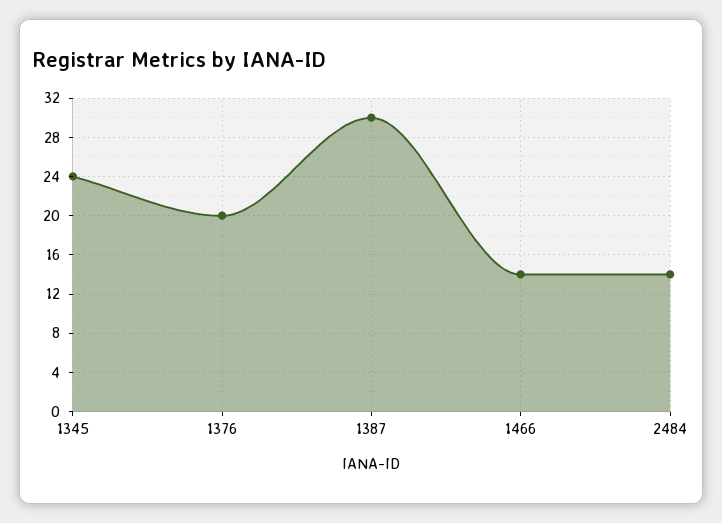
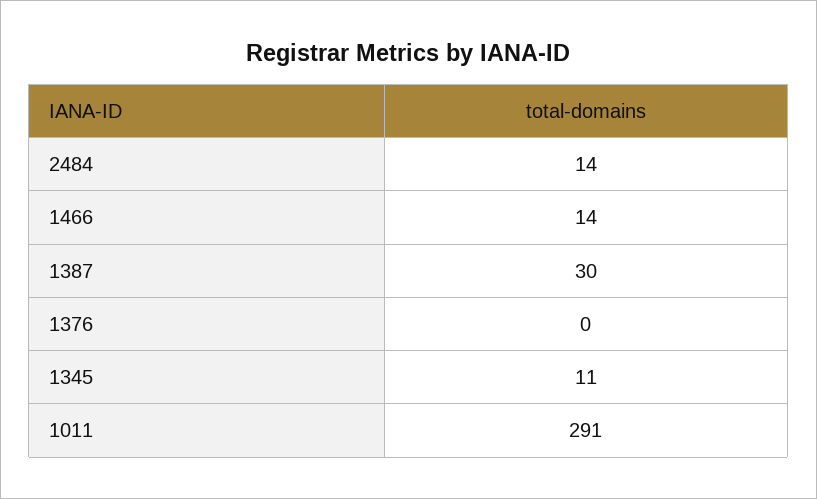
1345: 24 -> 11
1376: 20 -> 0
1011: none -> 291

